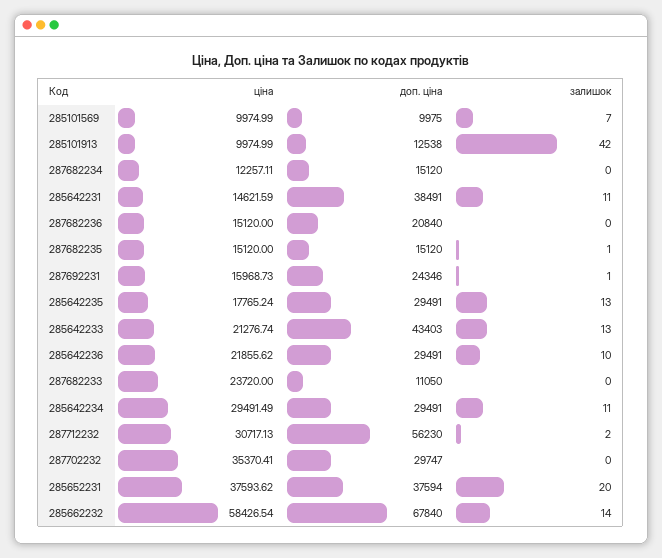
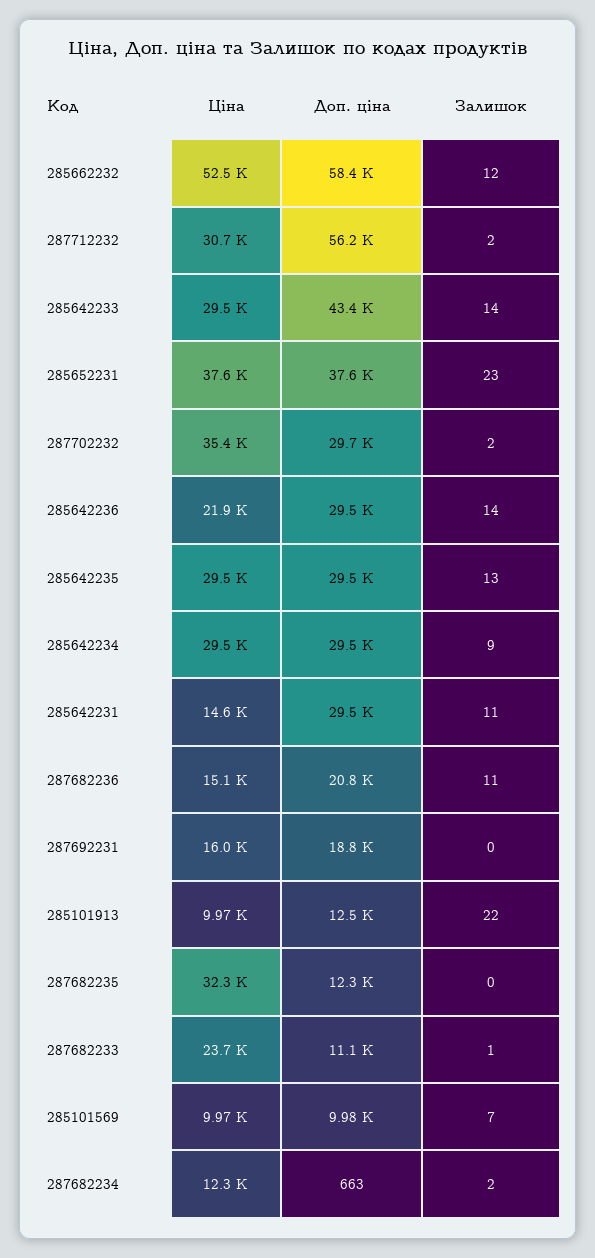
залишок, 285101913: 42 -> 22
доп. ціна, 287682234: 15120 -> 663
залишок, 287682234: 0 -> 2
доп. ціна, 285642231: 38491 -> 29500
залишок, 287682236: 0 -> 11
ціна, 287682235: 15120 -> 32300
доп. ціна, 287682235: 15120 -> 12300
залишок, 287682235: 1 -> 0
доп. ціна, 287692231: 24346 -> 18800
залишок, 287692231: 1 -> 0
ціна, 285642235: 17765.24 -> 29500
ціна, 285642233: 21276.74 -> 29500
залишок, 285642233: 13 -> 14
залишок, 285642236: 10 -> 14
залишок, 287682233: 0 -> 1
залишок, 285642234: 11 -> 9
залишок, 287702232: 0 -> 2
залишок, 285652231: 20 -> 23
ціна, 285662232: 58426.54 -> 52500
доп. ціна, 285662232: 67840 -> 58400
залишок, 285662232: 14 -> 12

